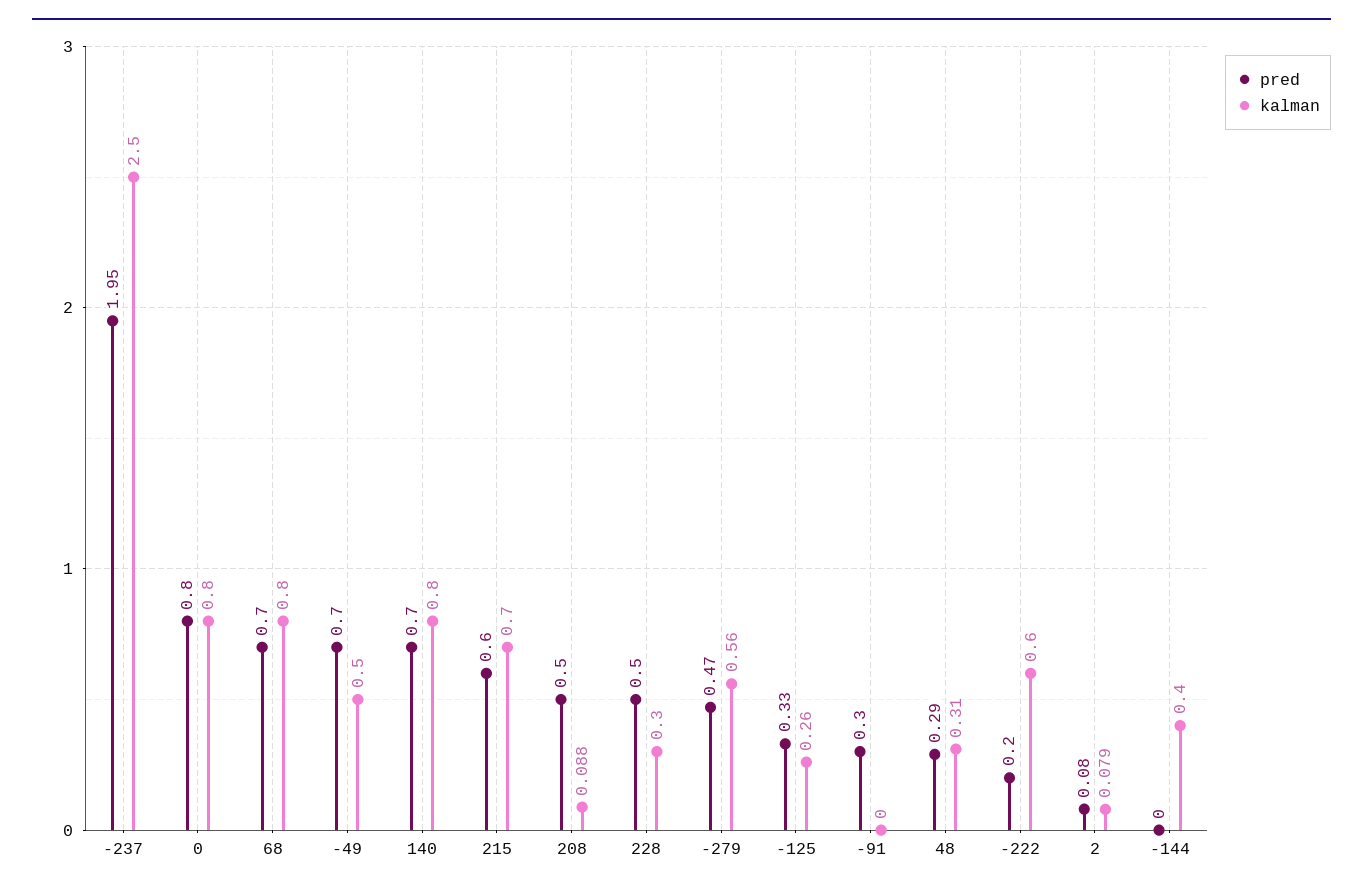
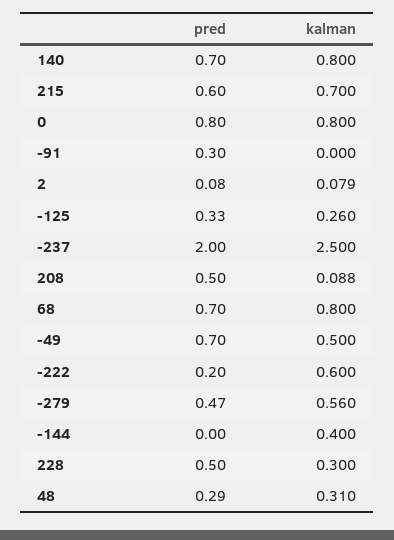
pred, -237: 1.95 -> 2

